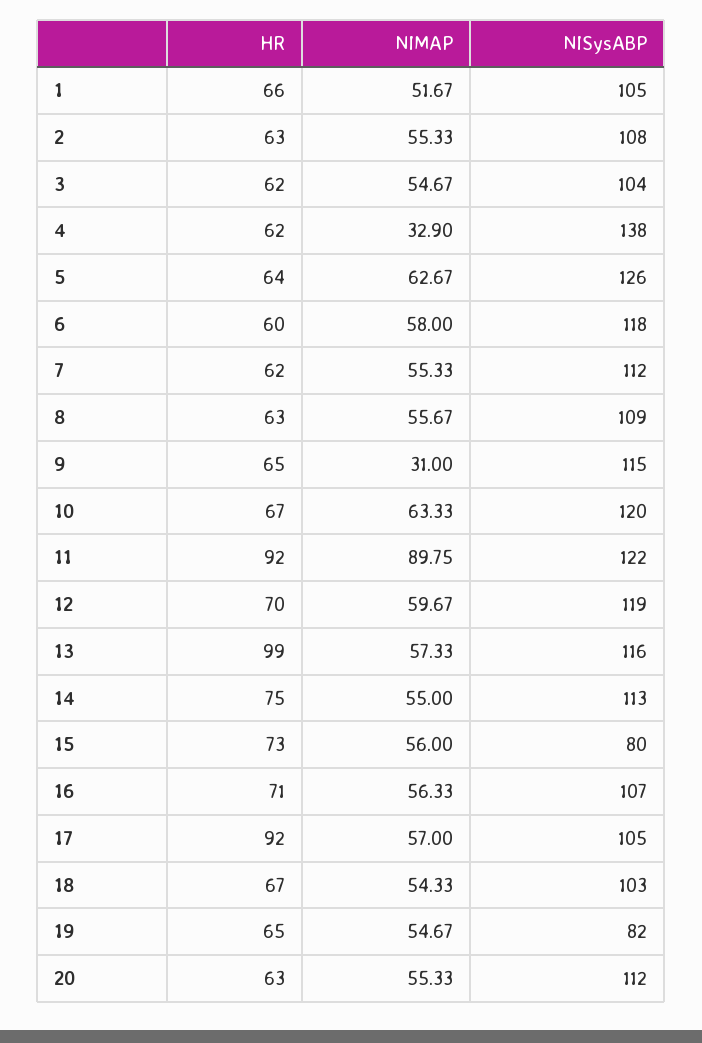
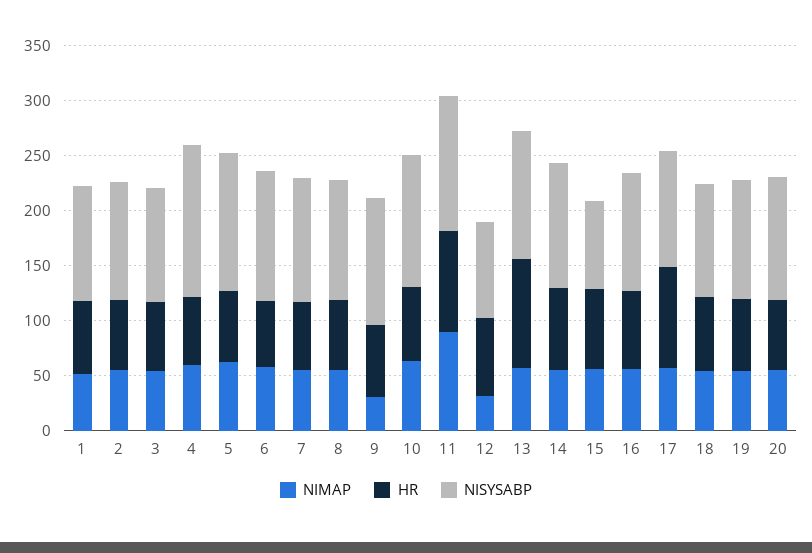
NIMAP, 4: 32.9 -> 60
NIMAP, 12: 59.67 -> 30
NISysABP, 12: 119 -> 90
NISysABP, 19: 82 -> 110

